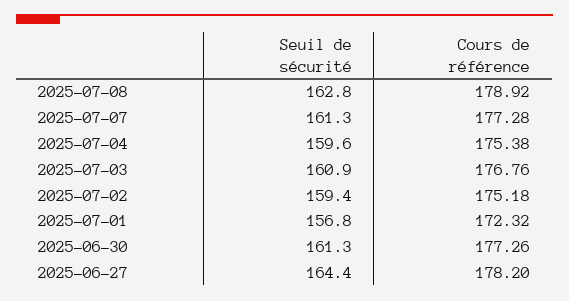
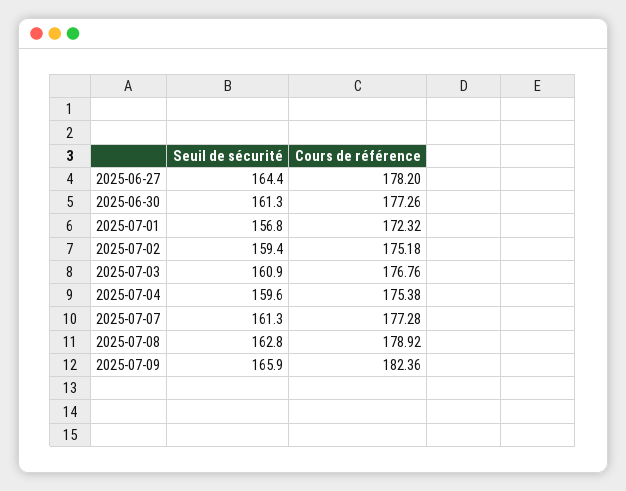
Seuil de sécurité, 2025-07-09: none -> 165.9
Cours de référence, 2025-07-09: none -> 182.36

